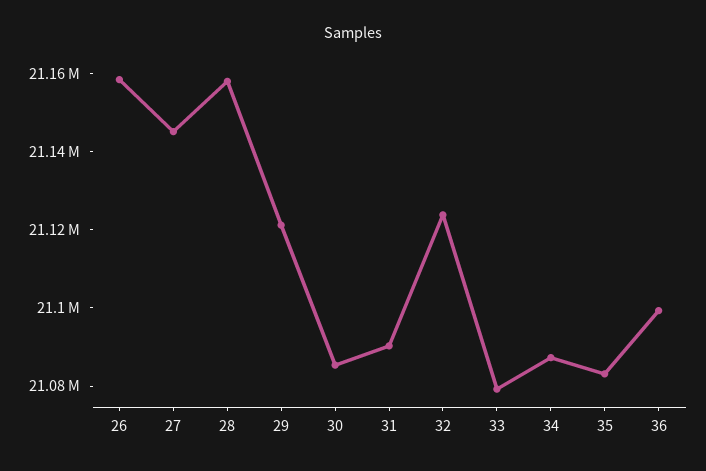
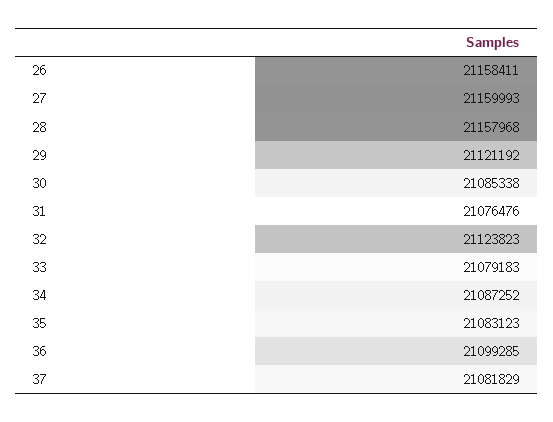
27: 21145000 -> 21159993
31: 21090000 -> 21076476
37: none -> 21081829

